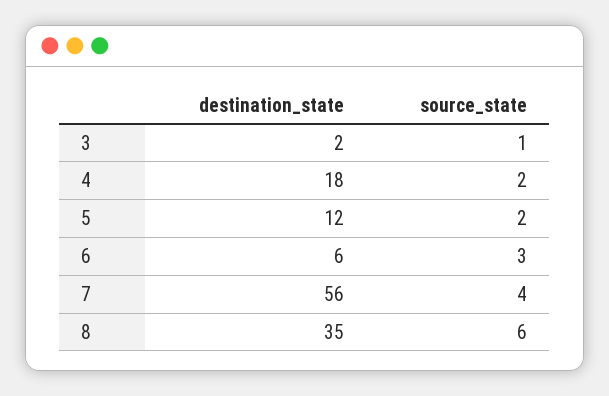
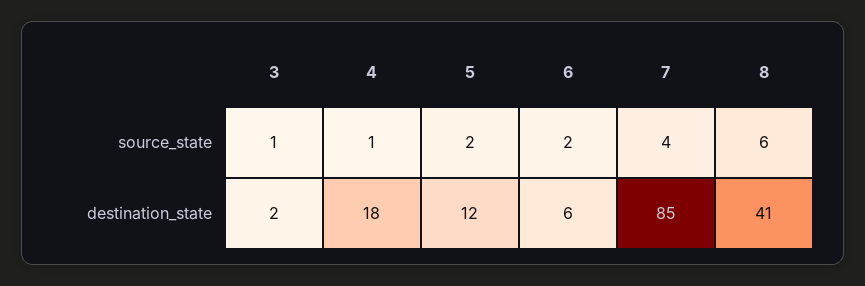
source_state, 4: 2 -> 1
source_state, 6: 3 -> 2
destination_state, 7: 56 -> 85
destination_state, 8: 35 -> 41

